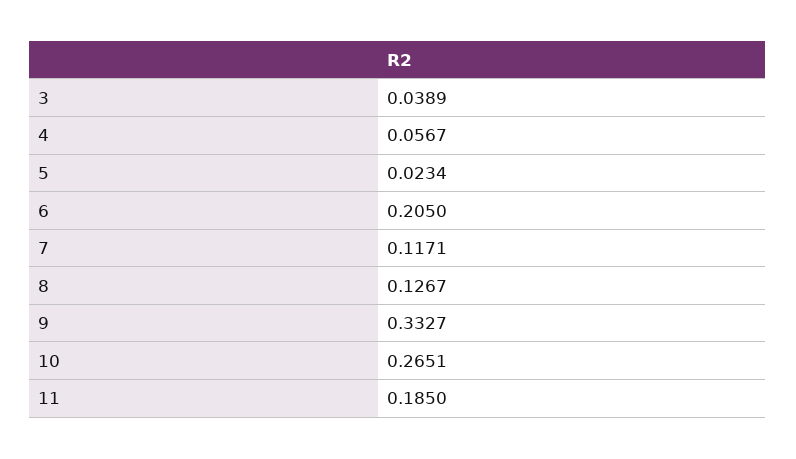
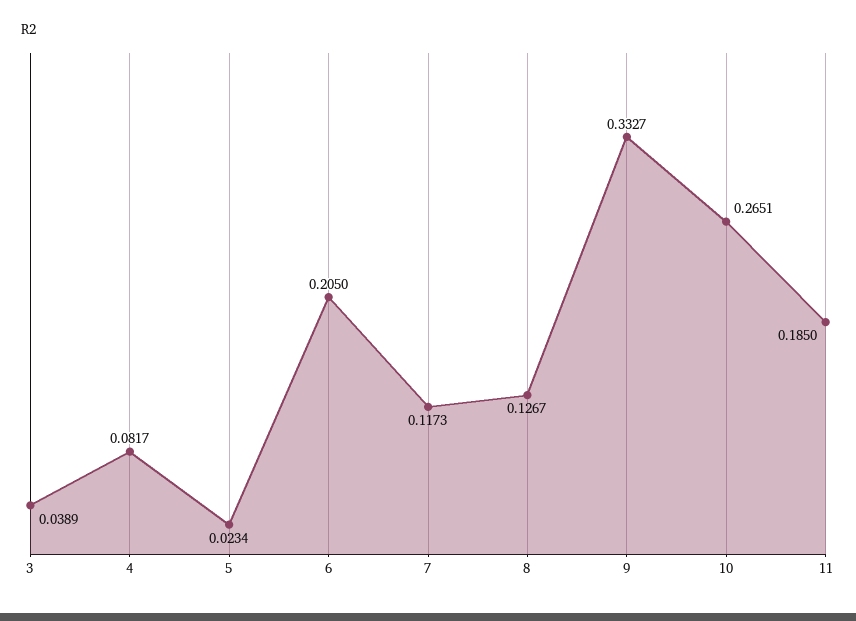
4: 0.0567 -> 0.0817
7: 0.1171 -> 0.1173

